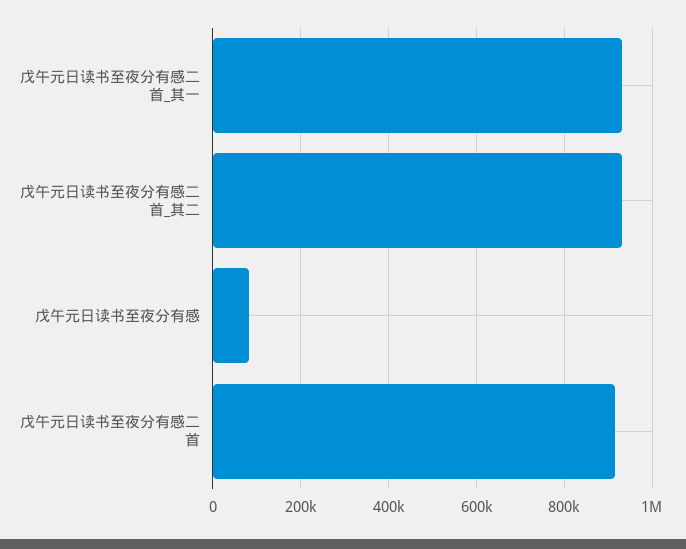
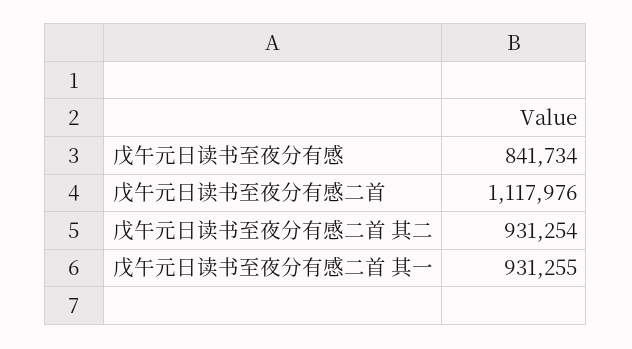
戊午元日读书至夜分有感: 80000 -> 841734
戊午元日读书至夜分有感二首: 920000 -> 1117976

